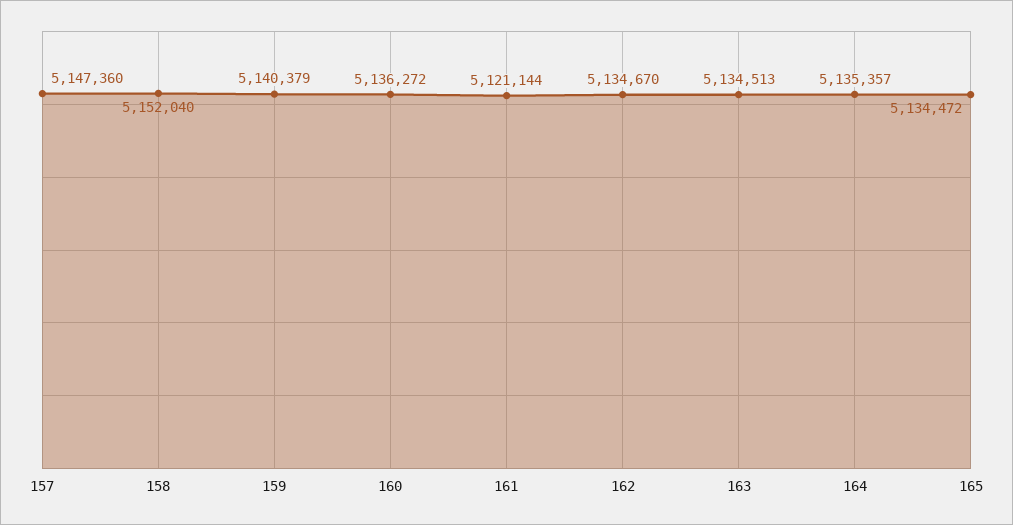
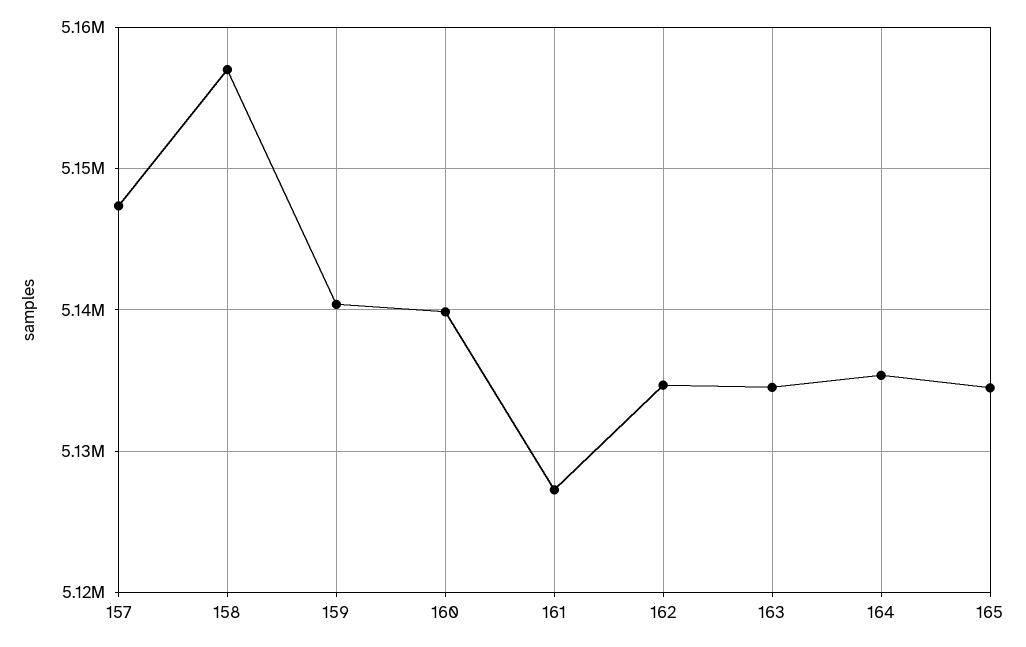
158: 5152040 -> 5157000
160: 5136272 -> 5140000
161: 5121144 -> 5127000

